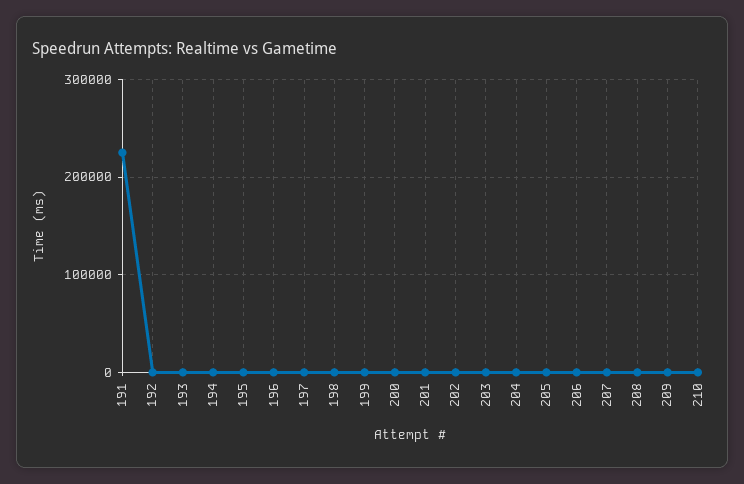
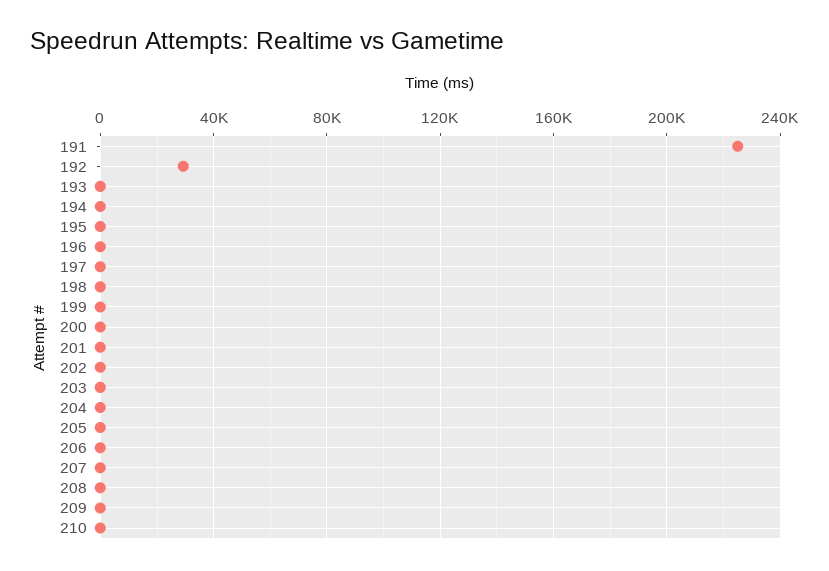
192: 0 -> 30000

